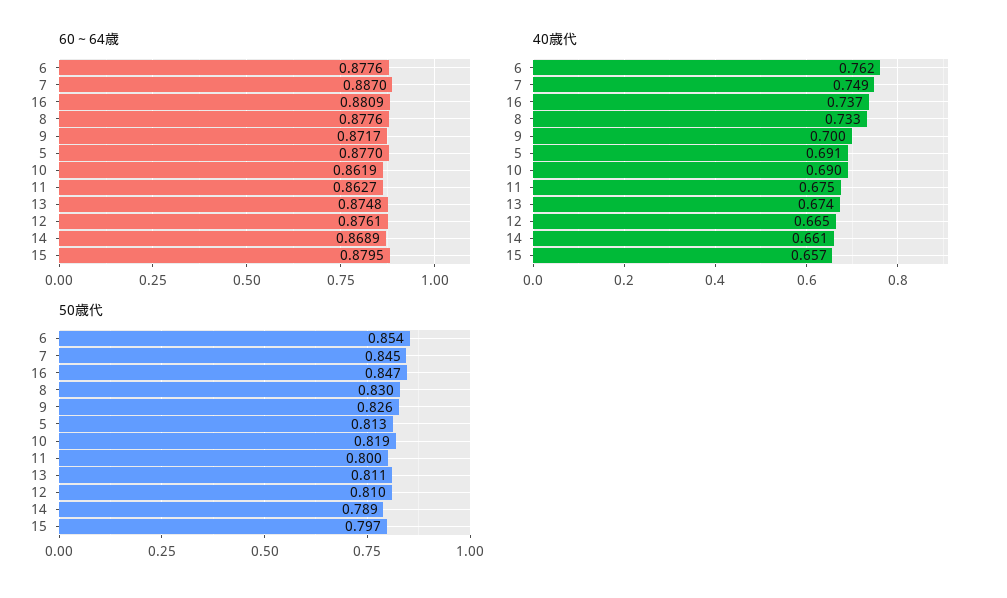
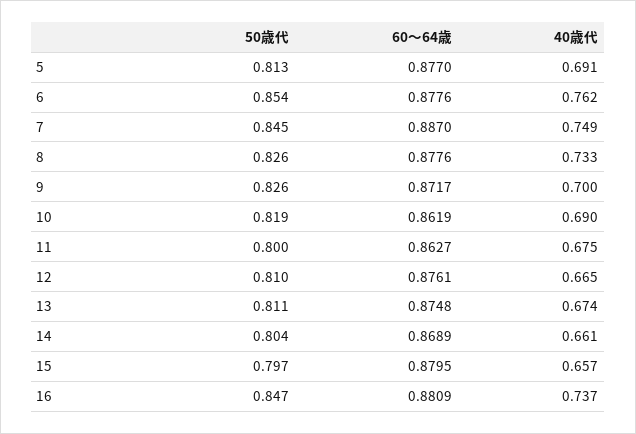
50歳代, 8: 0.83 -> 0.826
50歳代, 14: 0.789 -> 0.804

